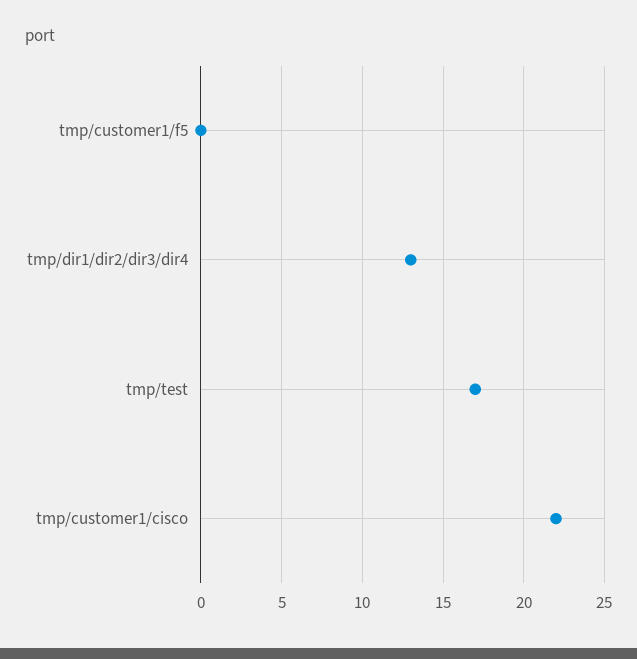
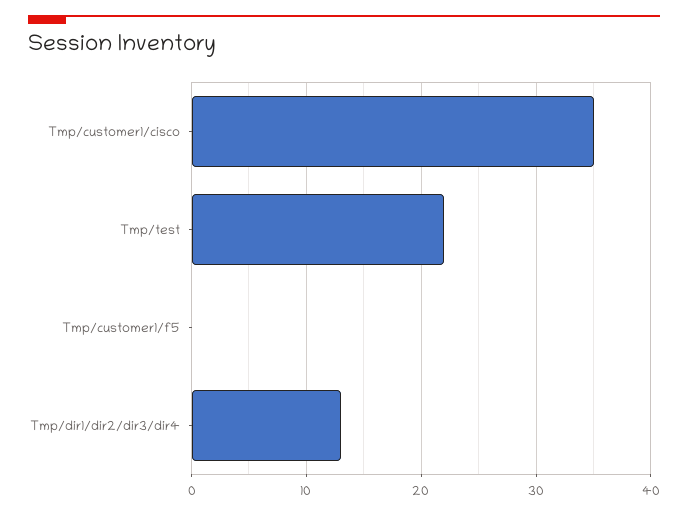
tmp/test: 17 -> 22
tmp/customer1/cisco: 22 -> 35

